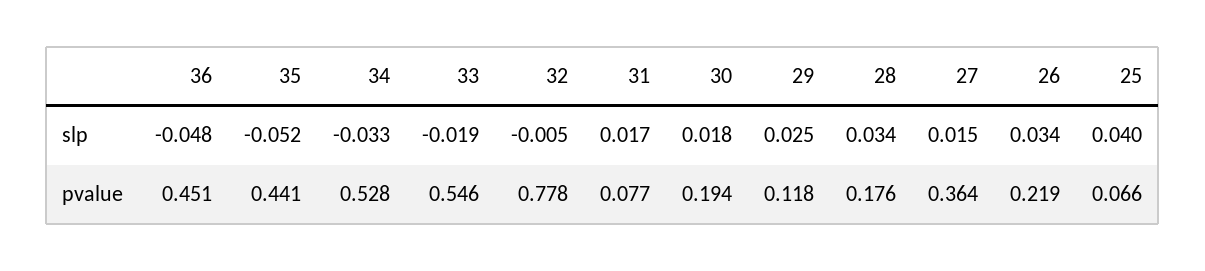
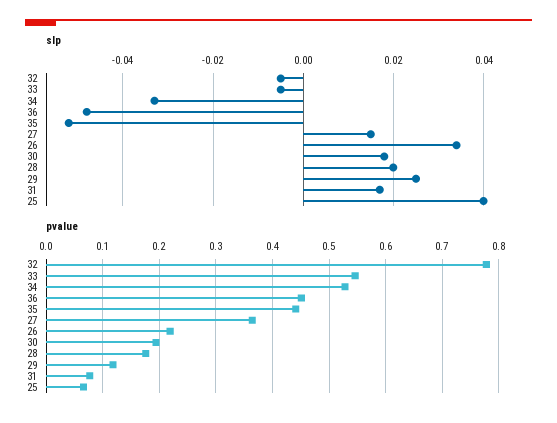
slp, 33: -0.019 -> -0.005
slp, 28: 0.034 -> 0.02

